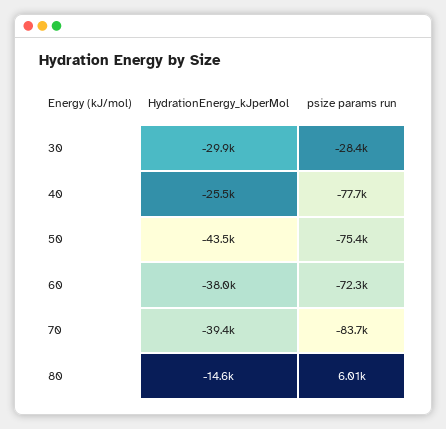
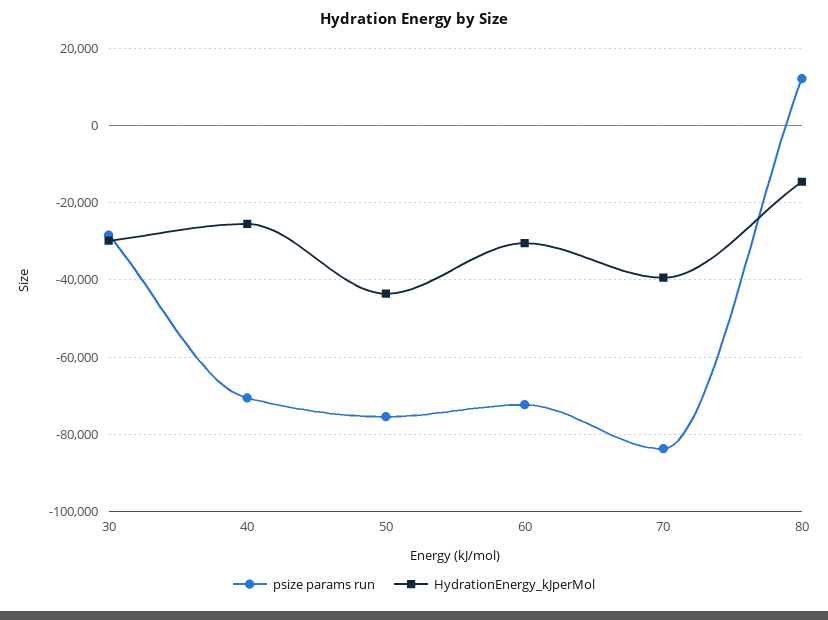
psize params run, 40: -77700 -> -70000
HydrationEnergy_kJperMol, 60: -38000 -> -30000
psize params run, 80: 6010 -> 12000

